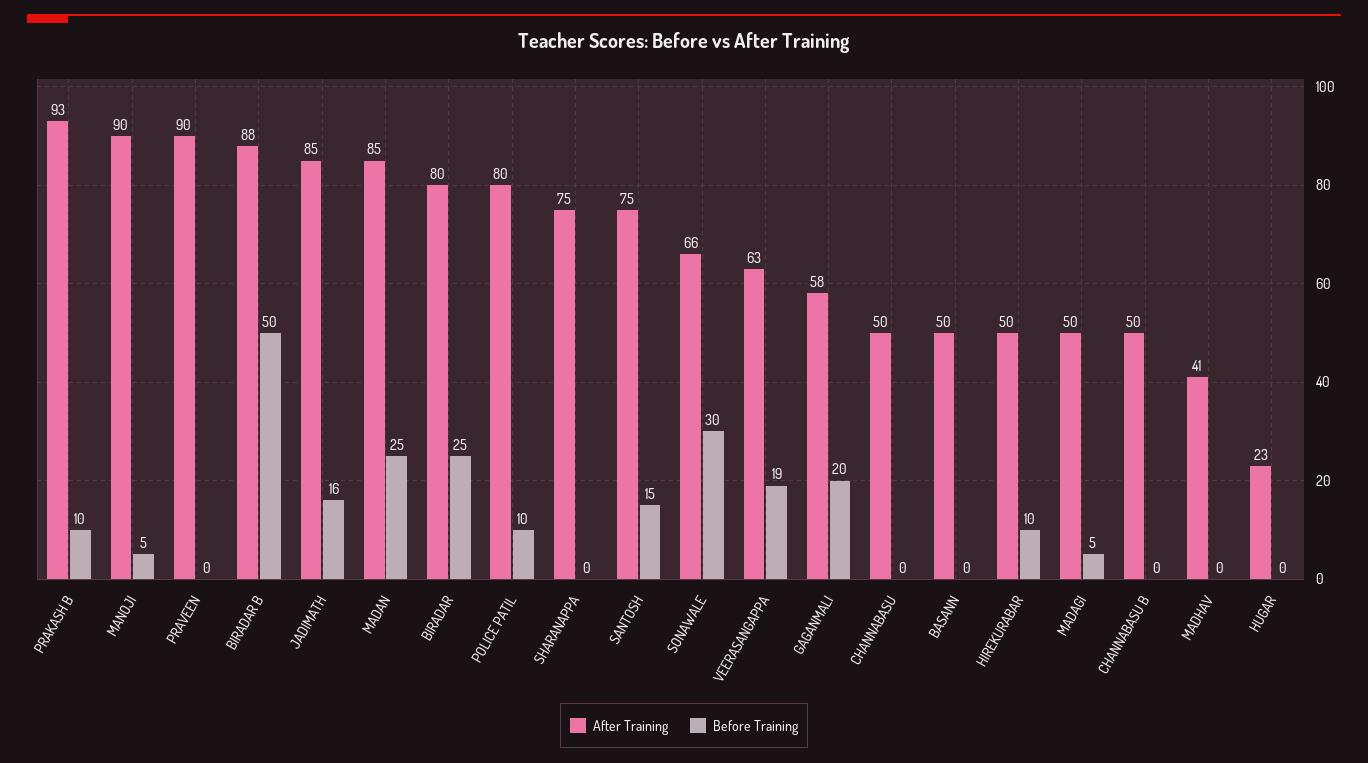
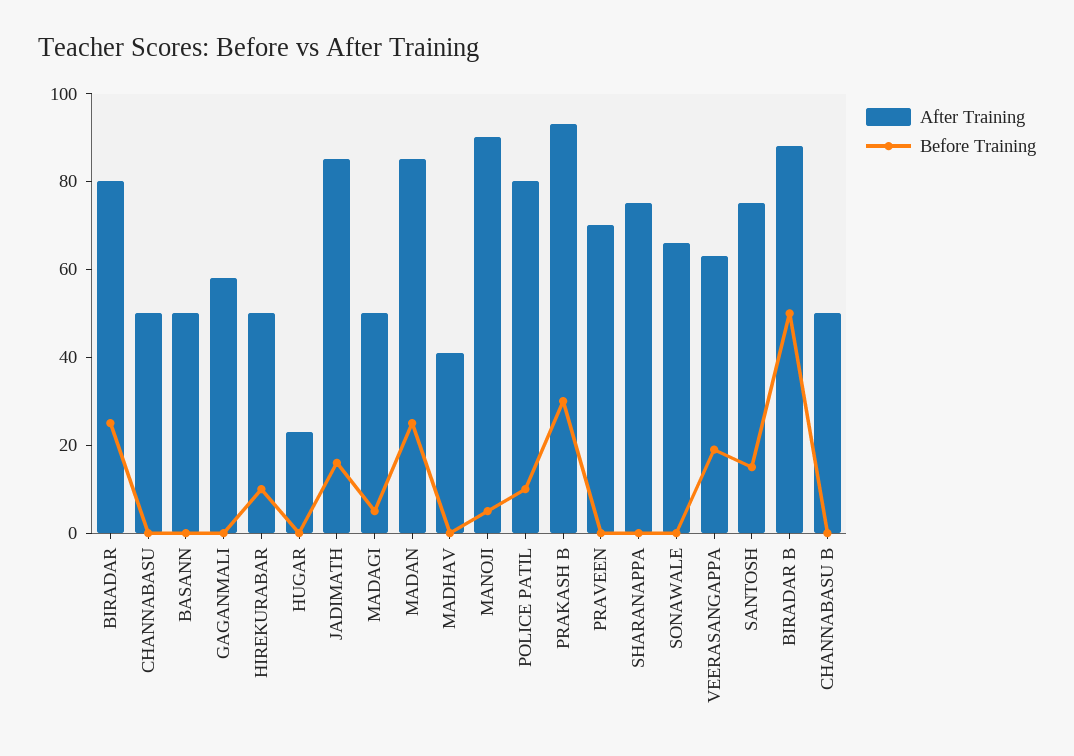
Before Training, PRAKASH B: 10 -> 30
After Training, PRAVEEN: 90 -> 70
Before Training, SONAWALE: 30 -> 0
Before Training, GAGANMALI: 20 -> 0

